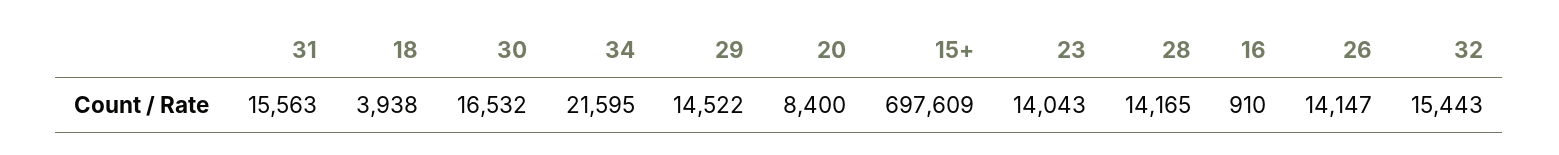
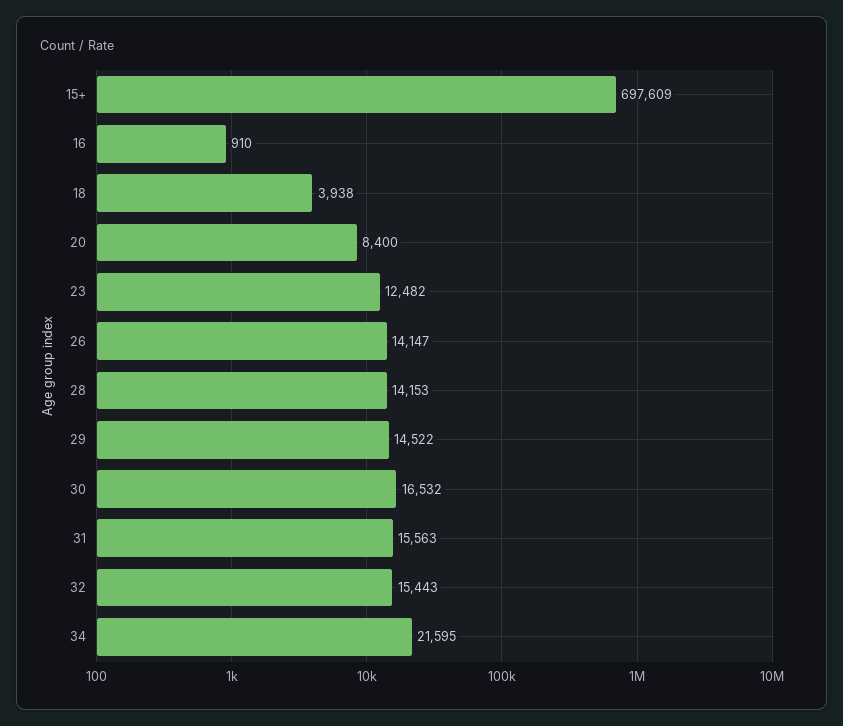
23: 14043 -> 12482
28: 14165 -> 14153

